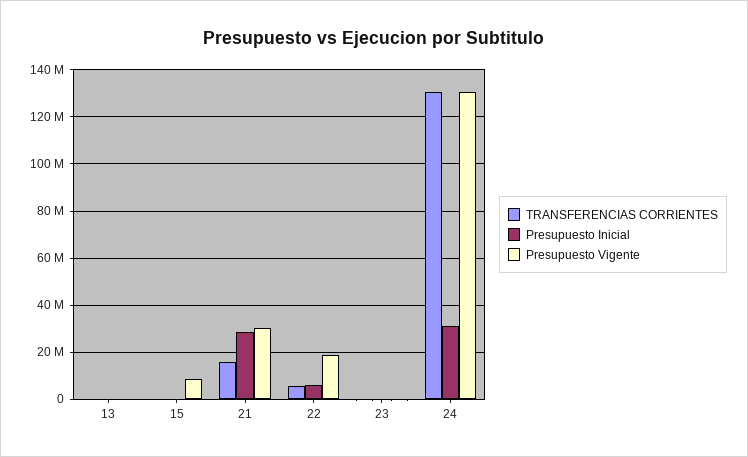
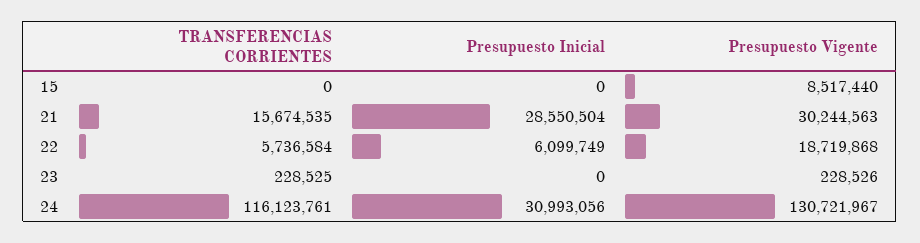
TRANSFERENCIAS CORRIENTES, 13: 0 -> none
Presupuesto Inicial, 13: 0 -> none
Presupuesto Vigente, 13: 0 -> none
TRANSFERENCIAS CORRIENTES, 24: 130000000 -> 116123761

